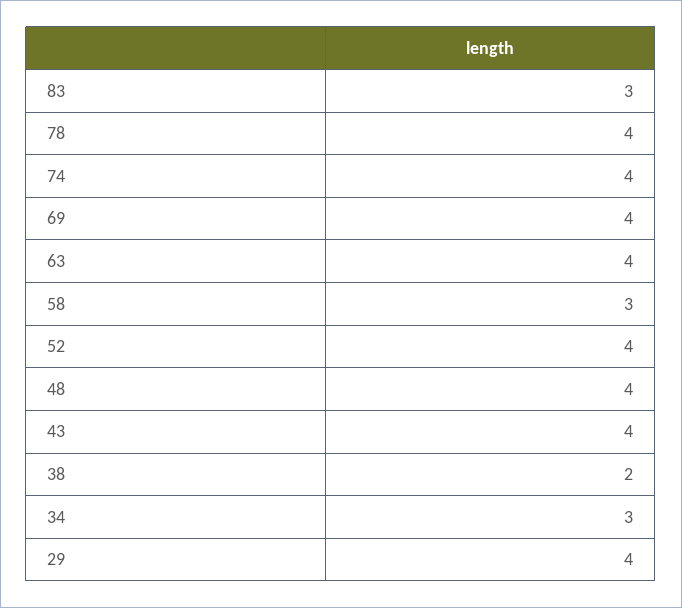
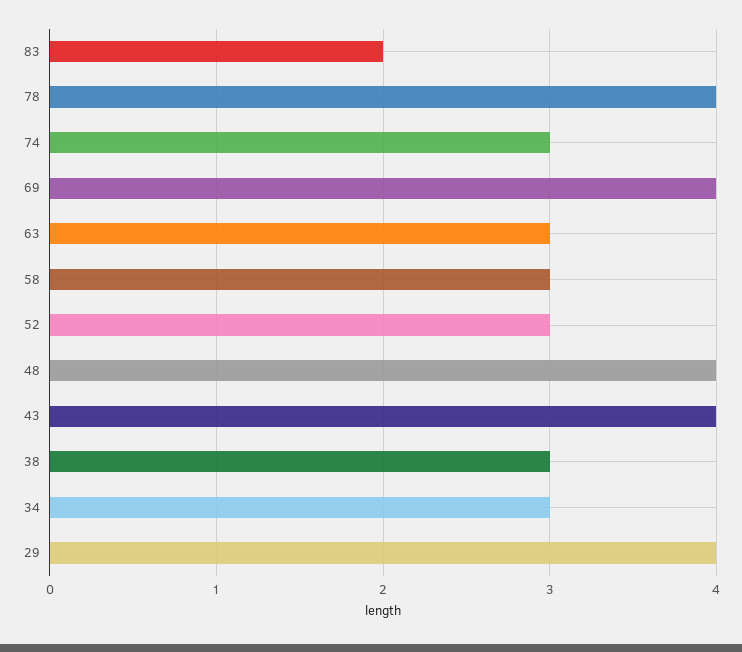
83: 3 -> 2
74: 4 -> 3
63: 4 -> 3
52: 4 -> 3
38: 2 -> 3

